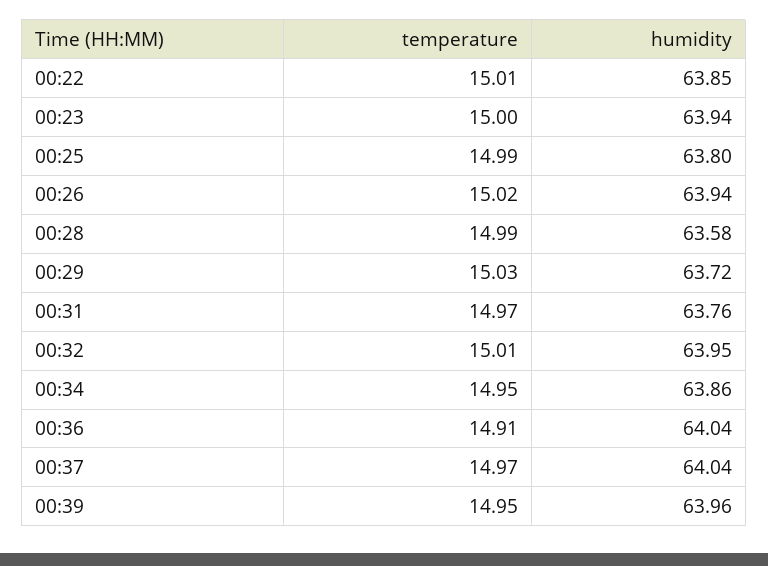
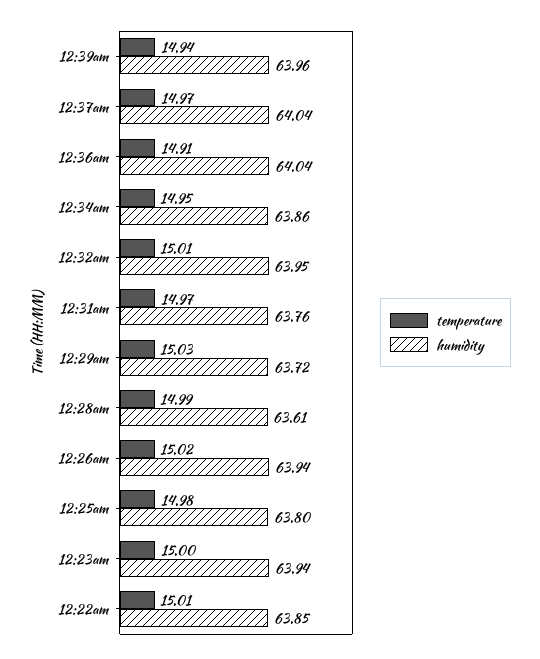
temperature, 00:25: 14.99 -> 14.98
humidity, 00:28: 63.58 -> 63.61
temperature, 00:39: 14.95 -> 14.94

